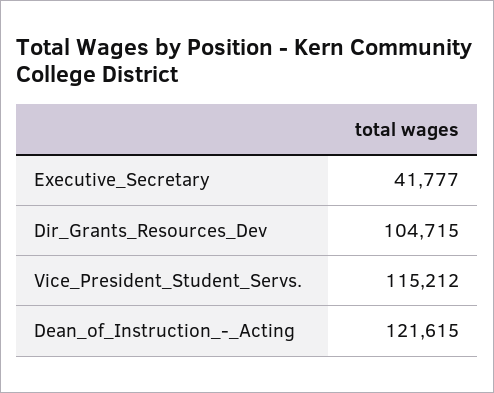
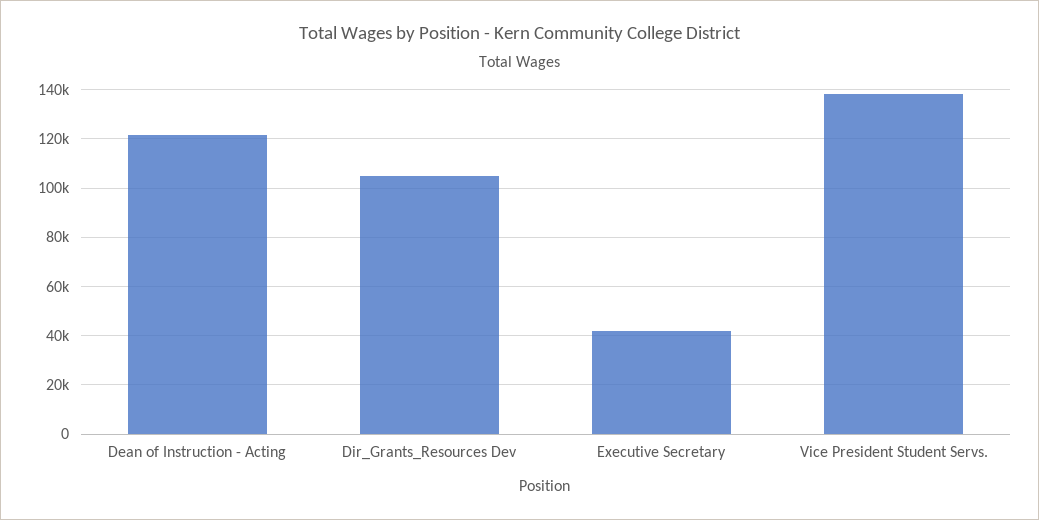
Vice_President_Student_Servs.: 115212 -> 137500

